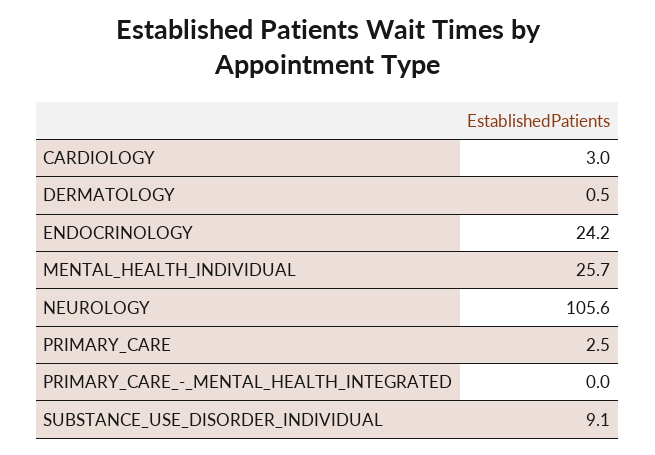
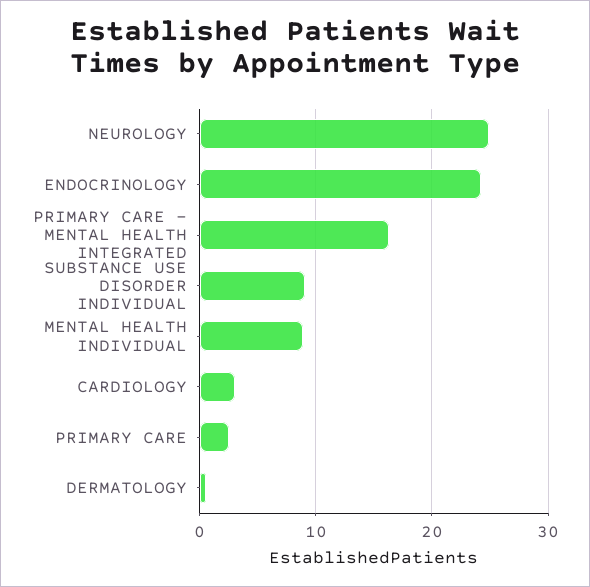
MENTAL_HEALTH_INDIVIDUAL: 25.7 -> 9
NEUROLOGY: 105.6 -> 25
PRIMARY_CARE_-_MENTAL_HEALTH_INTEGRATED: 0 -> 16

